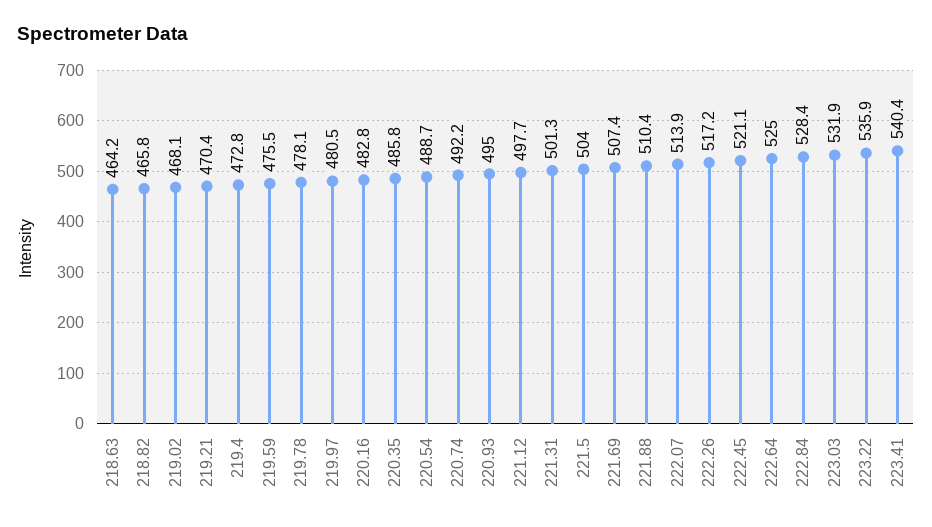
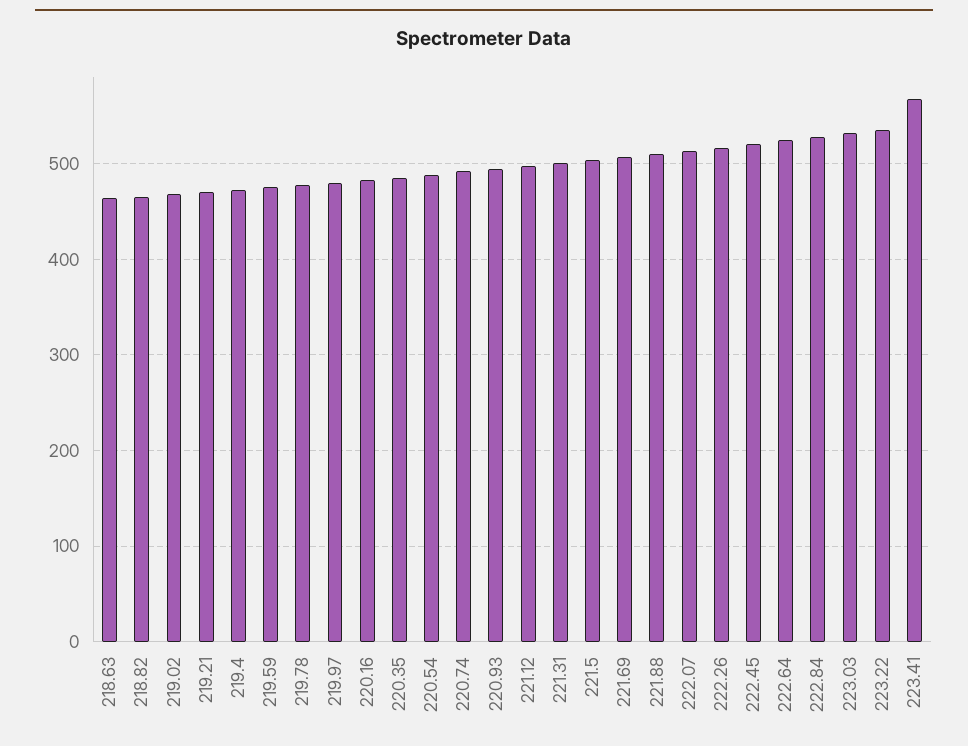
223.41: 540.4 -> 570

